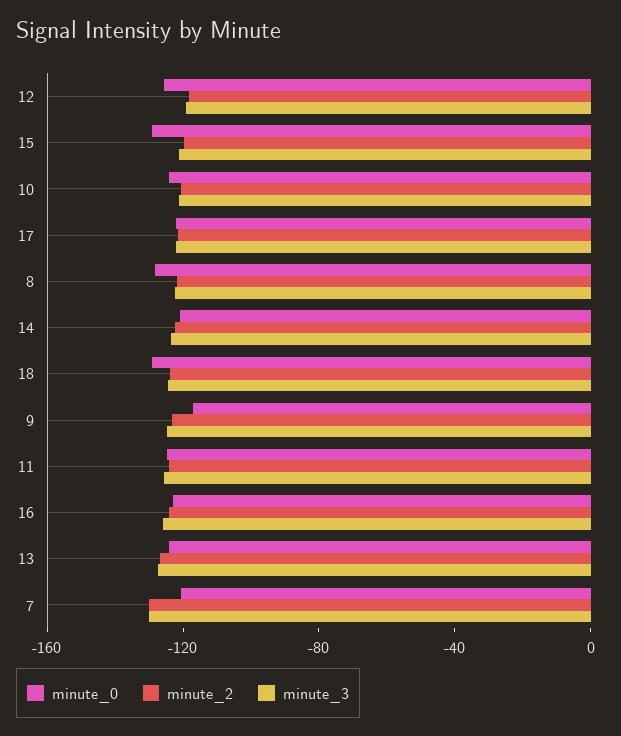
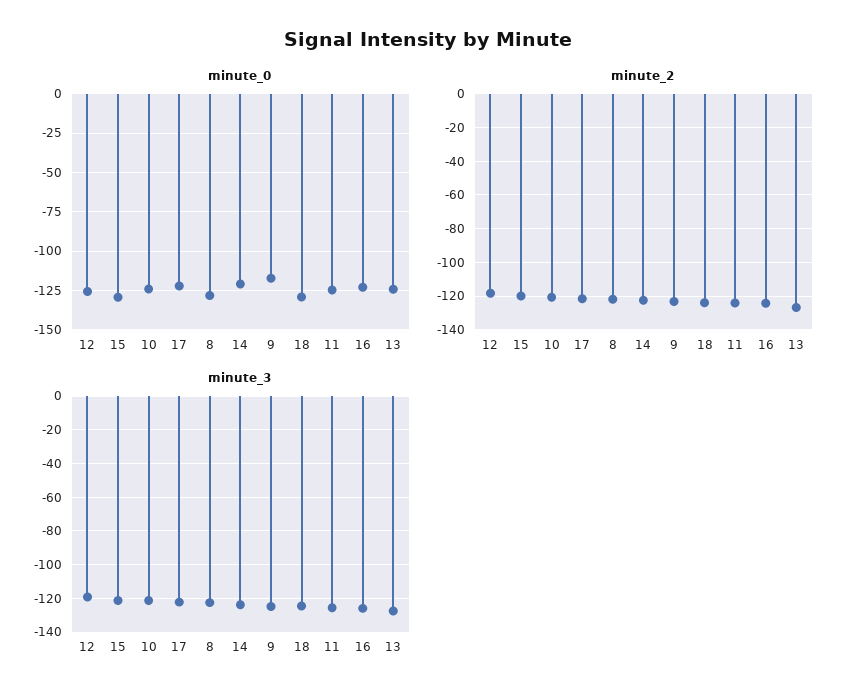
minute_0, 7: -120 -> none
minute_2, 7: -130 -> none
minute_3, 7: -130 -> none

